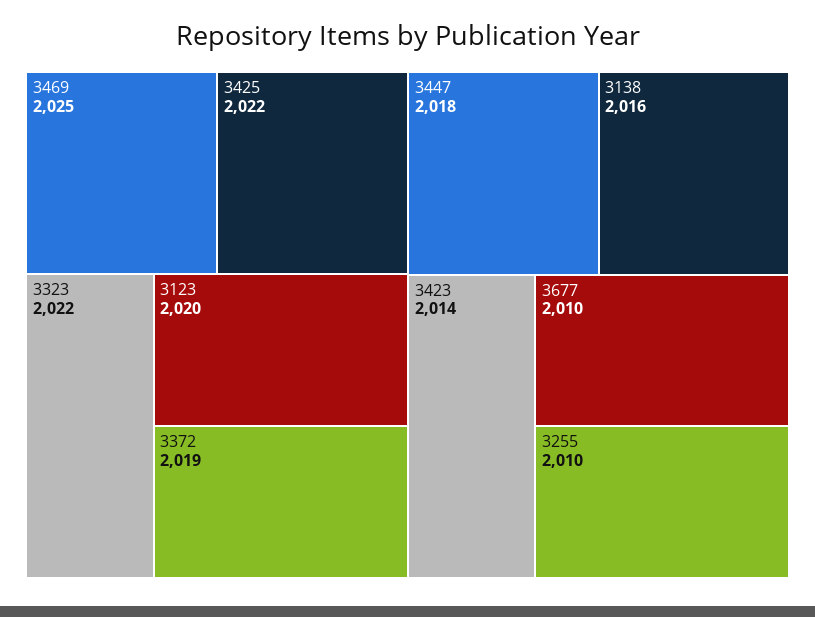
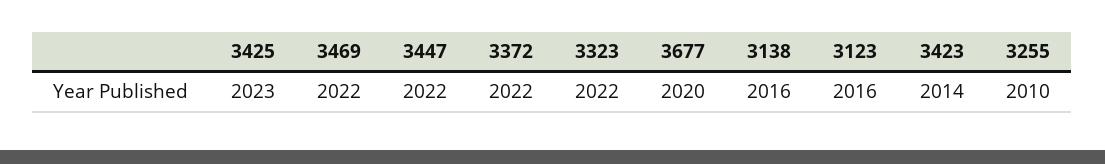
3469: 2025 -> 2022
3425: 2022 -> 2023
3123: 2020 -> 2016
3372: 2019 -> 2022
3447: 2018 -> 2022
3677: 2010 -> 2020

